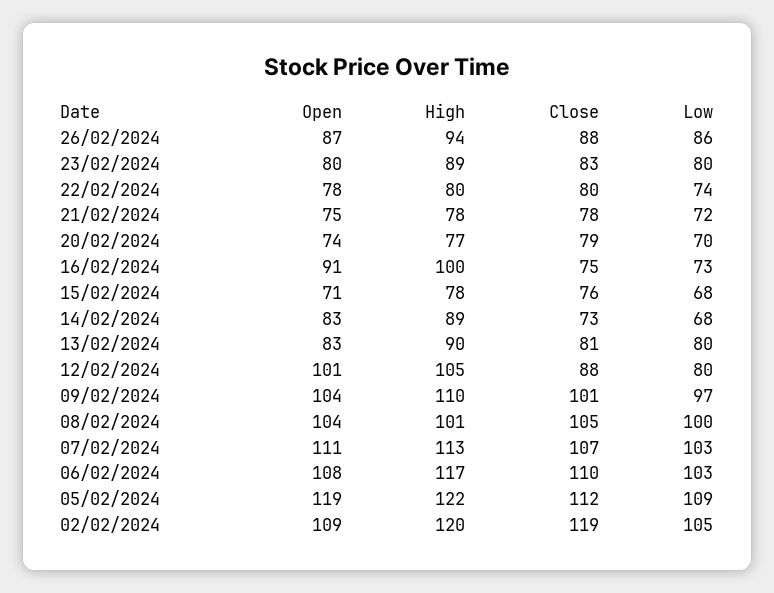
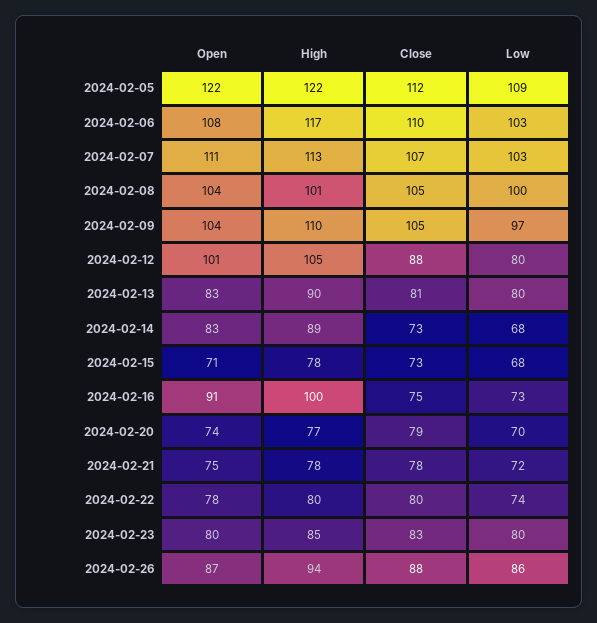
High, 23/02/2024: 89 -> 85
Close, 15/02/2024: 76 -> 73
Close, 09/02/2024: 101 -> 105
Open, 05/02/2024: 119 -> 122
Open, 02/02/2024: 109 -> none
High, 02/02/2024: 120 -> none
Close, 02/02/2024: 119 -> none
Low, 02/02/2024: 105 -> none

